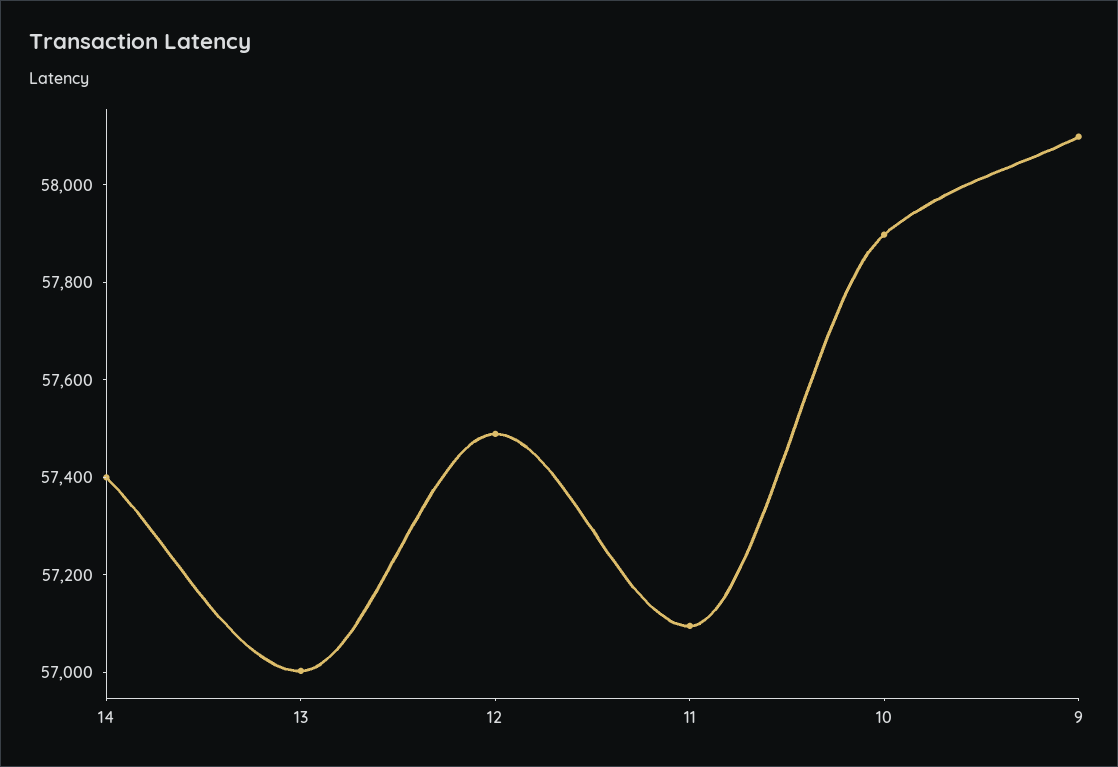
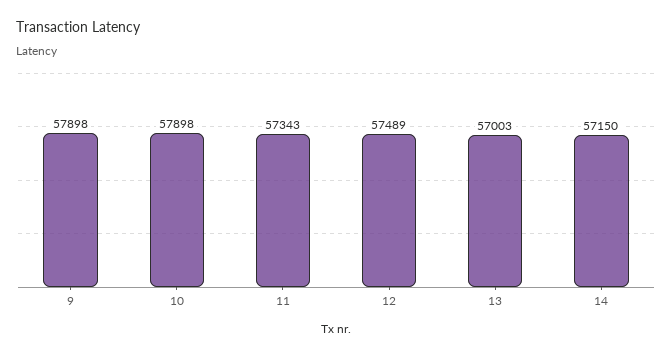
14: 57400 -> 57150
11: 57100 -> 57343
9: 58100 -> 57898

